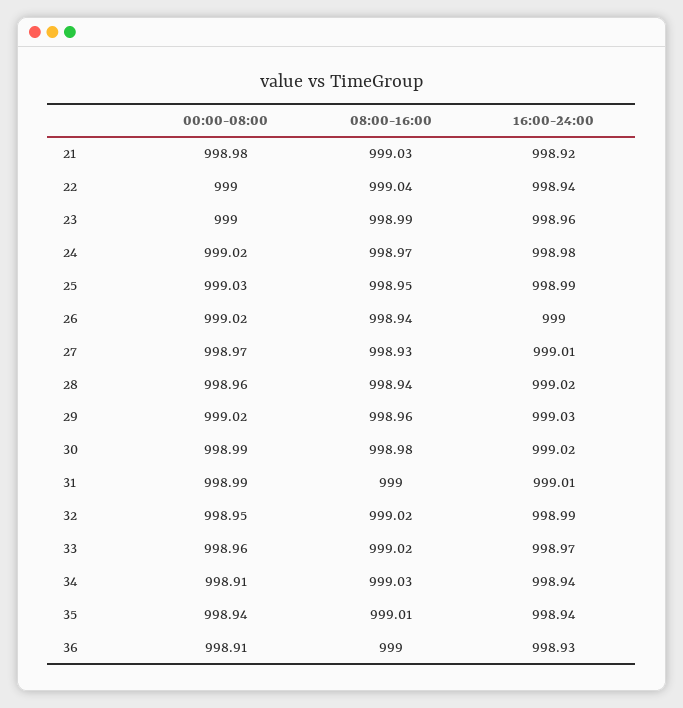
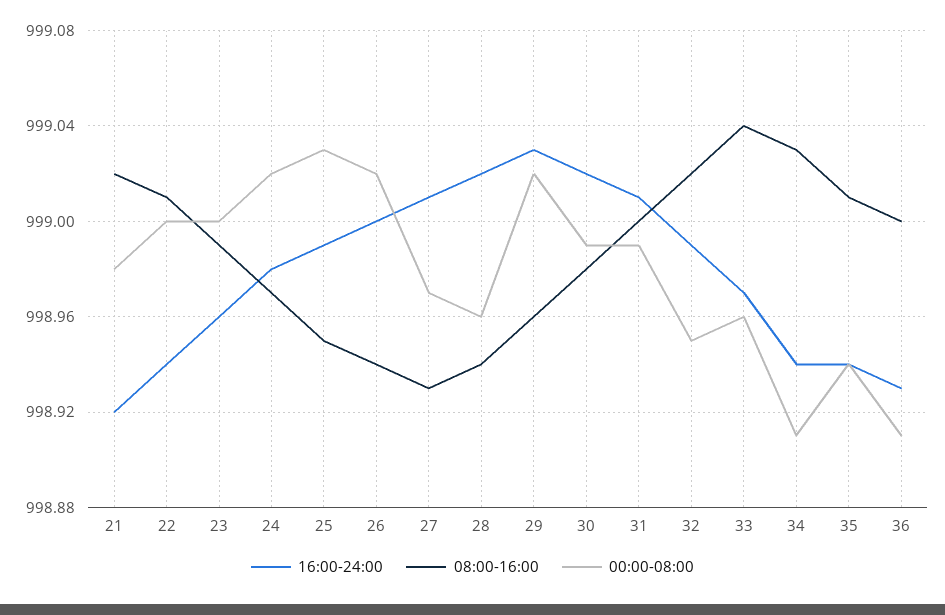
08:00-16:00, 21: 999.03 -> 999.02
08:00-16:00, 22: 999.04 -> 999.01
08:00-16:00, 33: 999.02 -> 999.04

